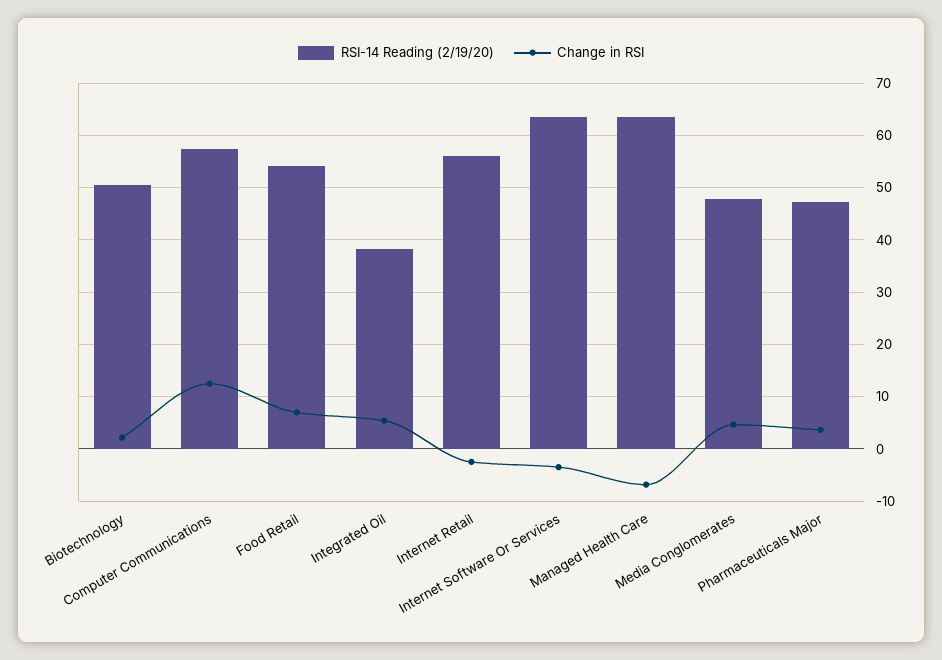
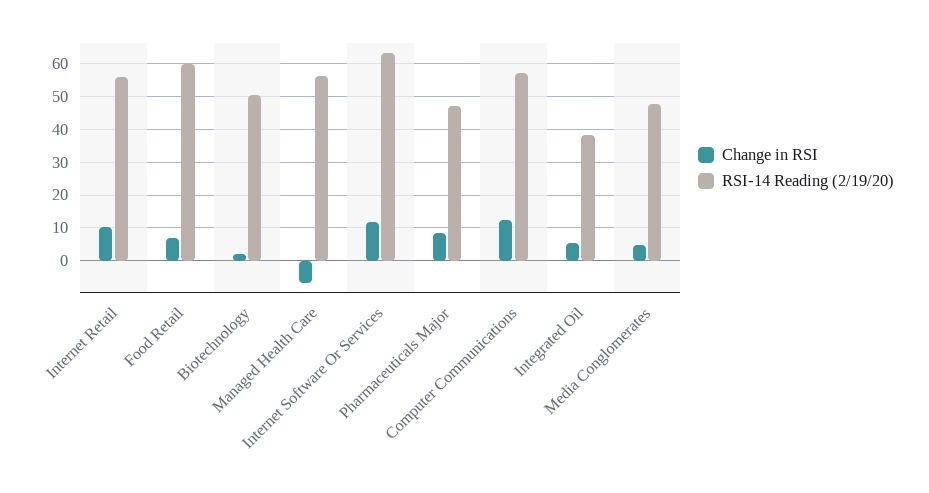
RSI-14 Reading (2/19/20), Food Retail: 54 -> 60
Change in RSI, Internet Retail: -2 -> 10
Change in RSI, Internet Software Or Services: -4 -> 12
RSI-14 Reading (2/19/20), Managed Health Care: 64 -> 56
Change in RSI, Pharmaceuticals Major: 4 -> 8

